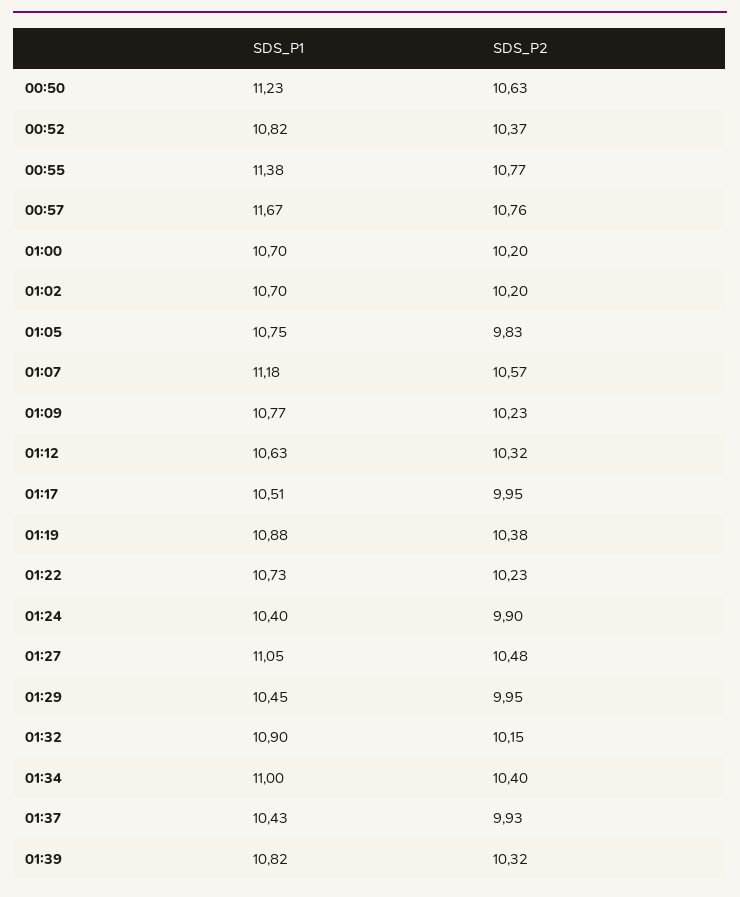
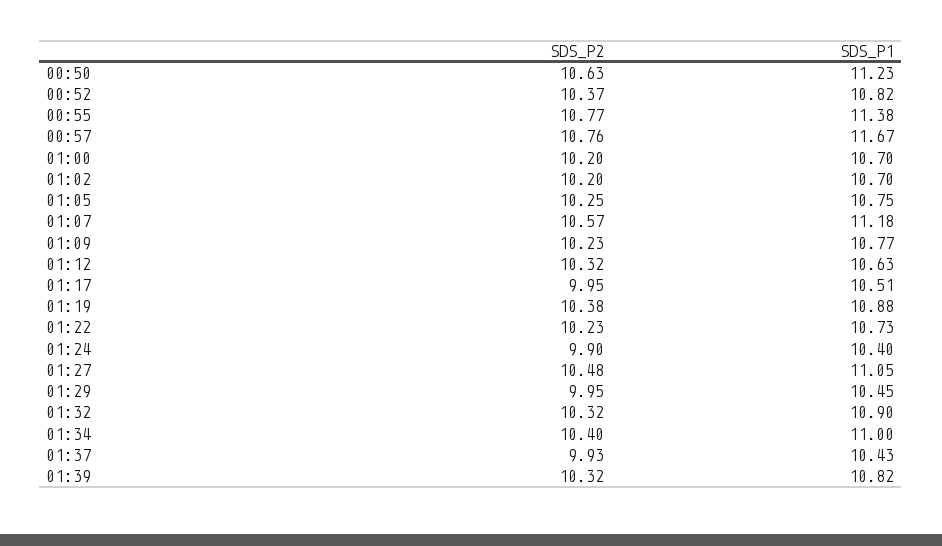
SDS_P2, 01:05: 9.83 -> 10.25
SDS_P2, 01:32: 10.15 -> 10.32

